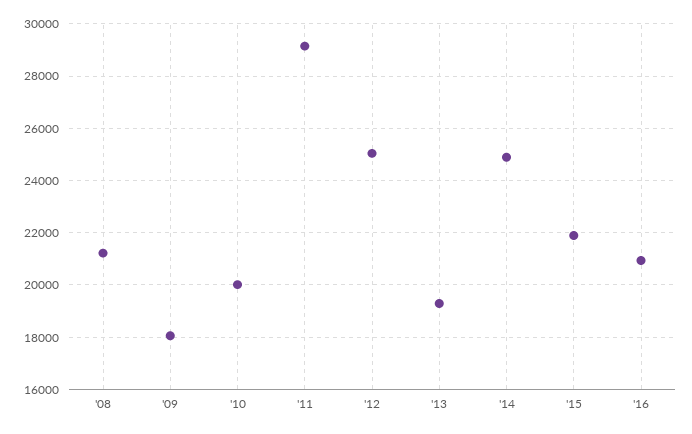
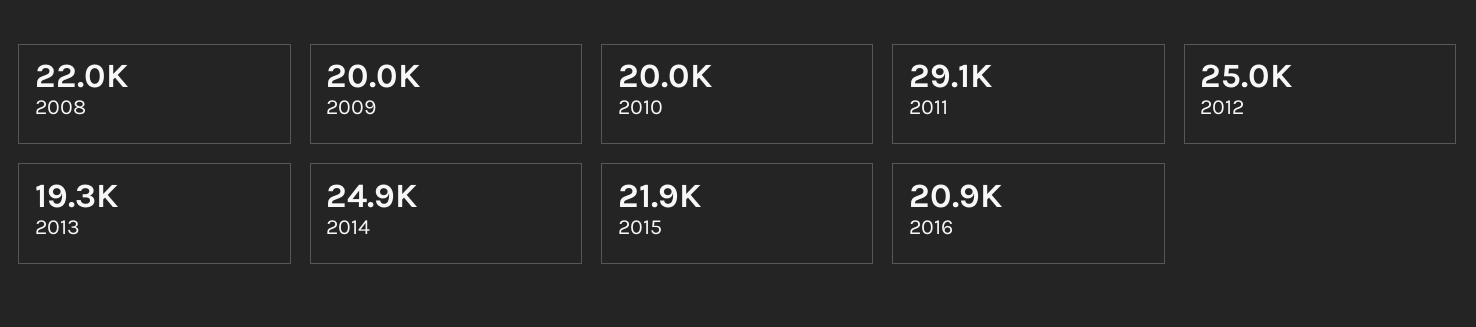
'08: 21250 -> 22000
'09: 18000 -> 20000

